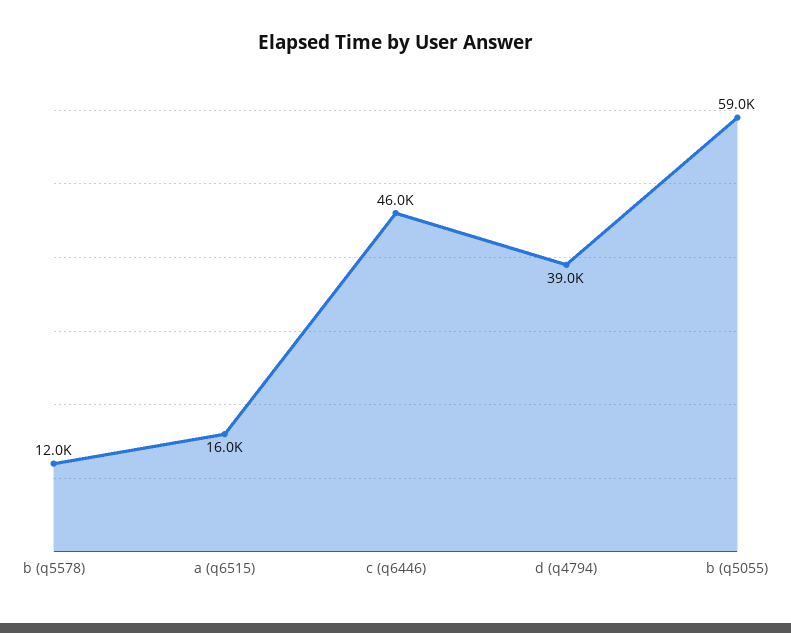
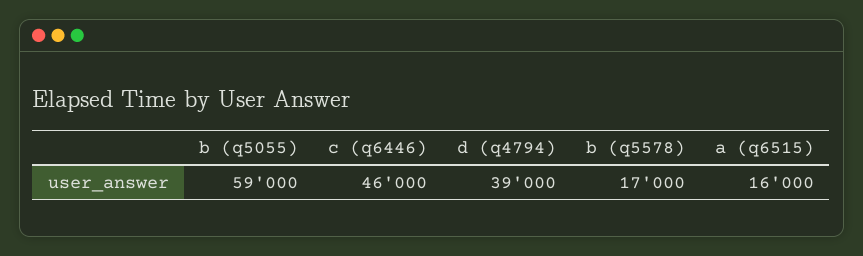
b (q5578): 12000 -> 17000

